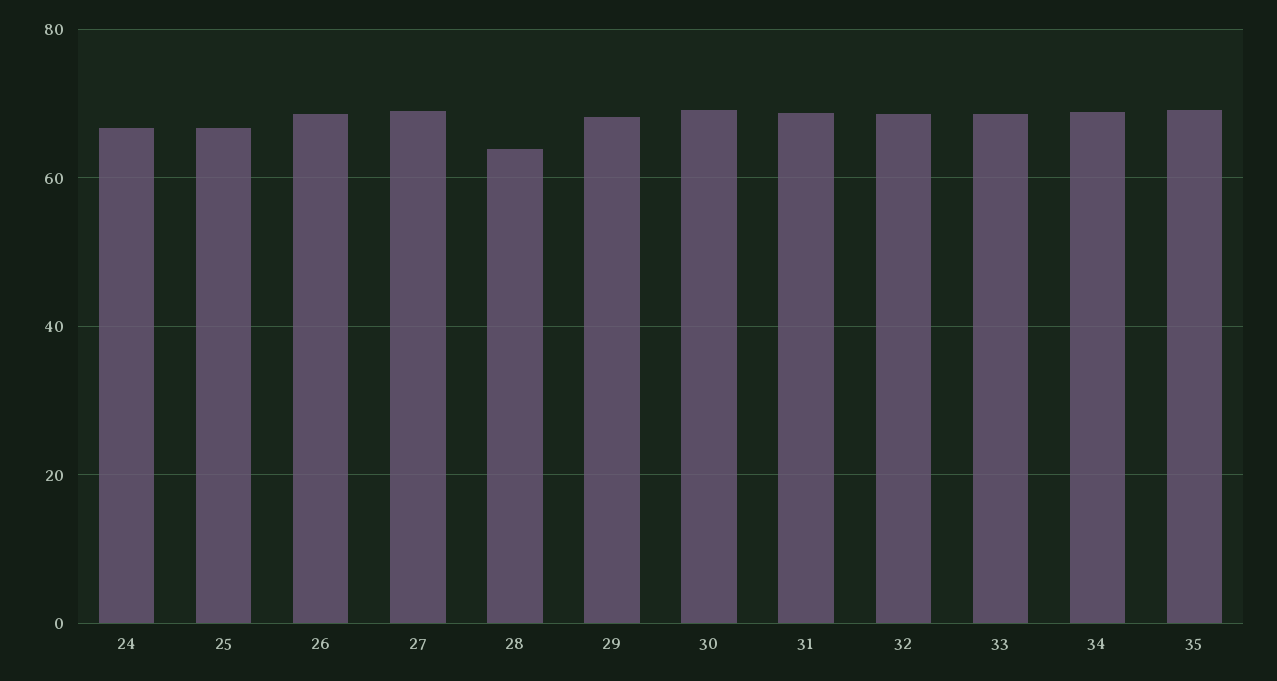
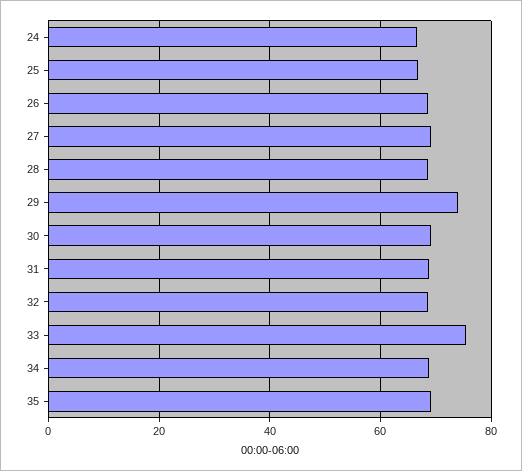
28: 64 -> 68
29: 68 -> 74
33: 68 -> 76

